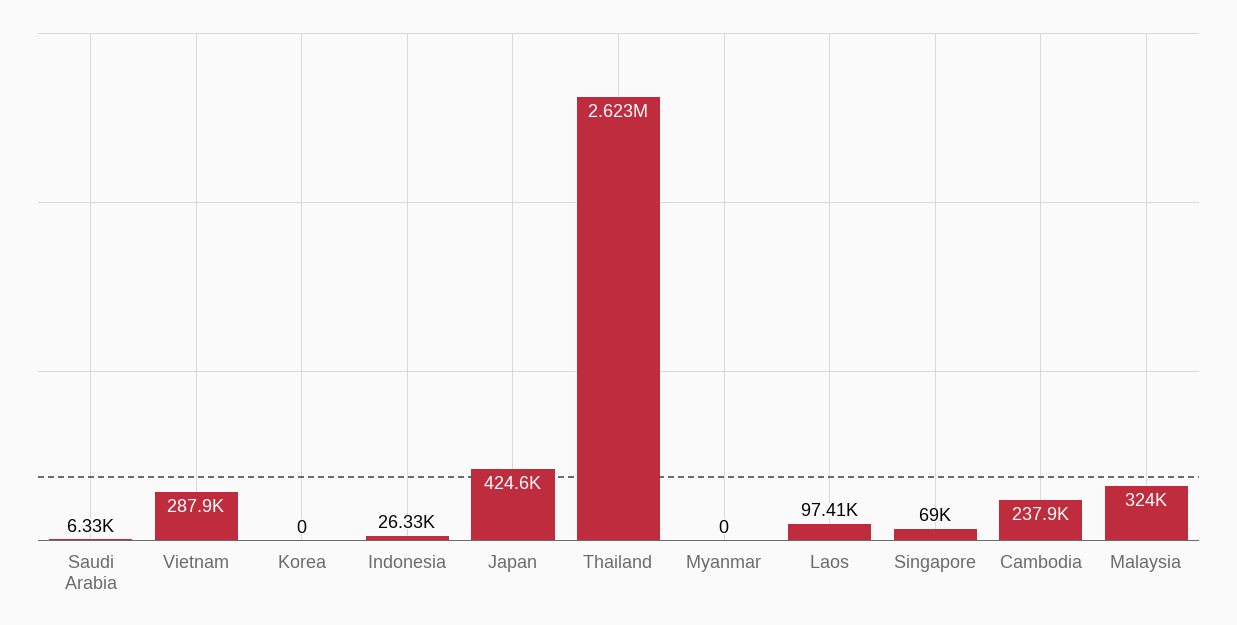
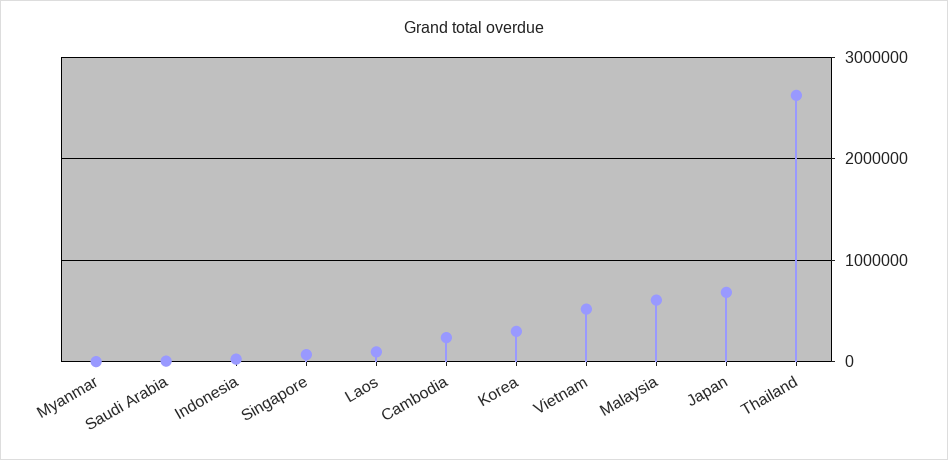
Vietnam: 287900 -> 500000
Korea: 0 -> 300000
Japan: 424600 -> 700000
Malaysia: 324000 -> 600000

